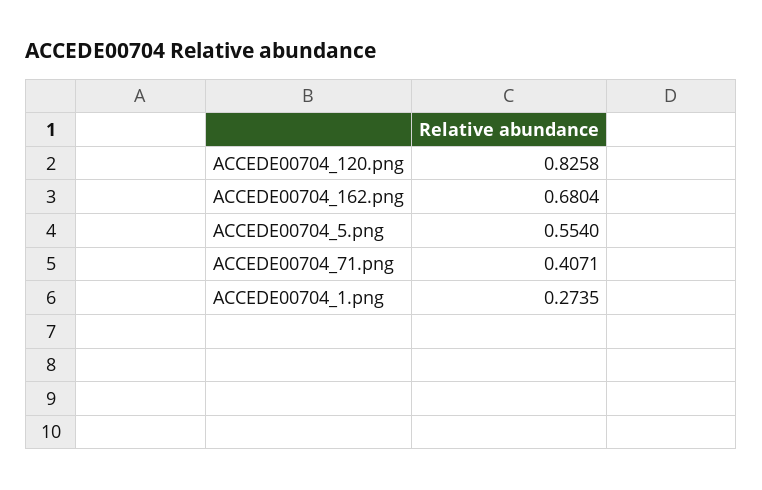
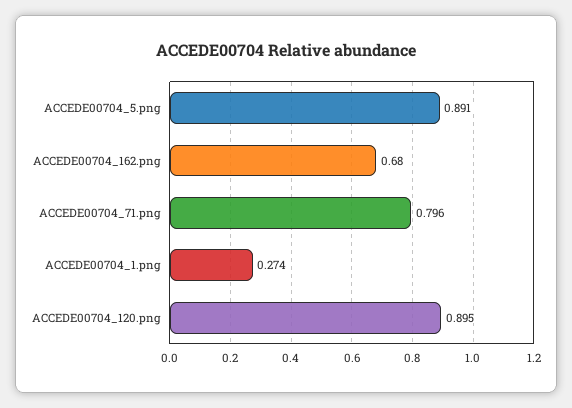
ACCEDE00704_120.png: 0.8258 -> 0.895
ACCEDE00704_5.png: 0.554 -> 0.891
ACCEDE00704_71.png: 0.4071 -> 0.796

